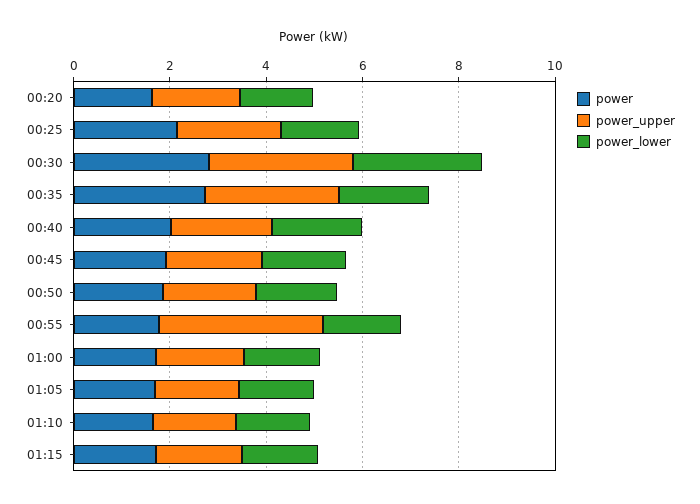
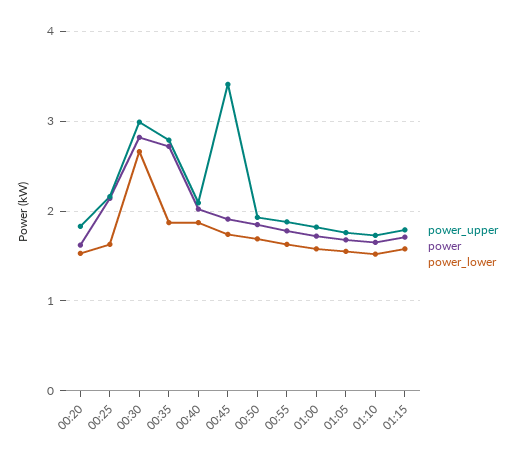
power_upper, 00:45: 2 -> 3.4
power_upper, 00:55: 3.5 -> 1.9

